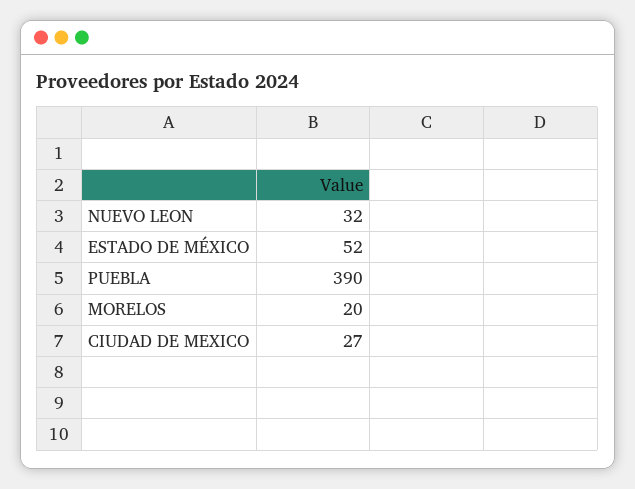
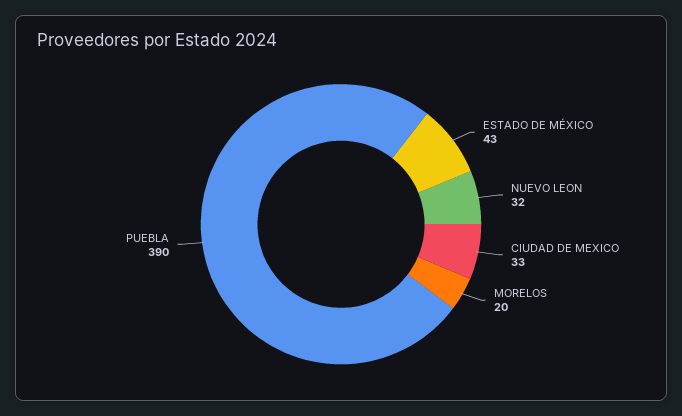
ESTADO DE MÉXICO: 52 -> 43
CIUDAD DE MEXICO: 27 -> 33

